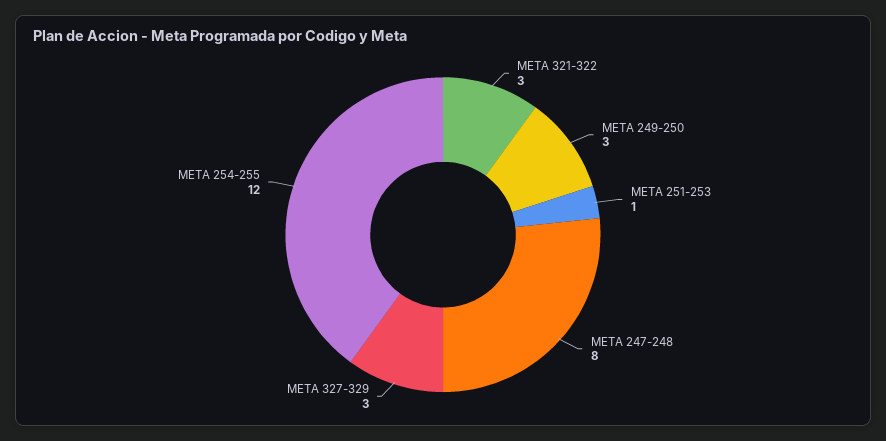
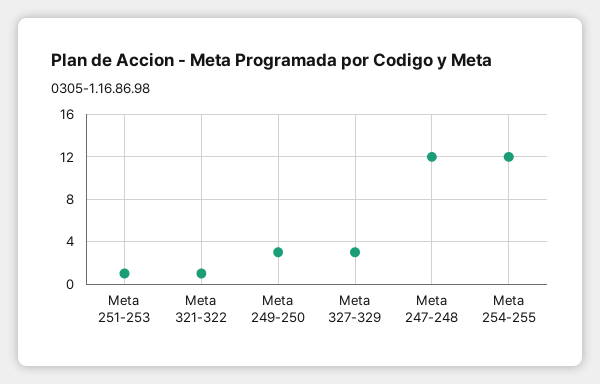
META 321-322: 3 -> 1
META 247-248: 8 -> 12

